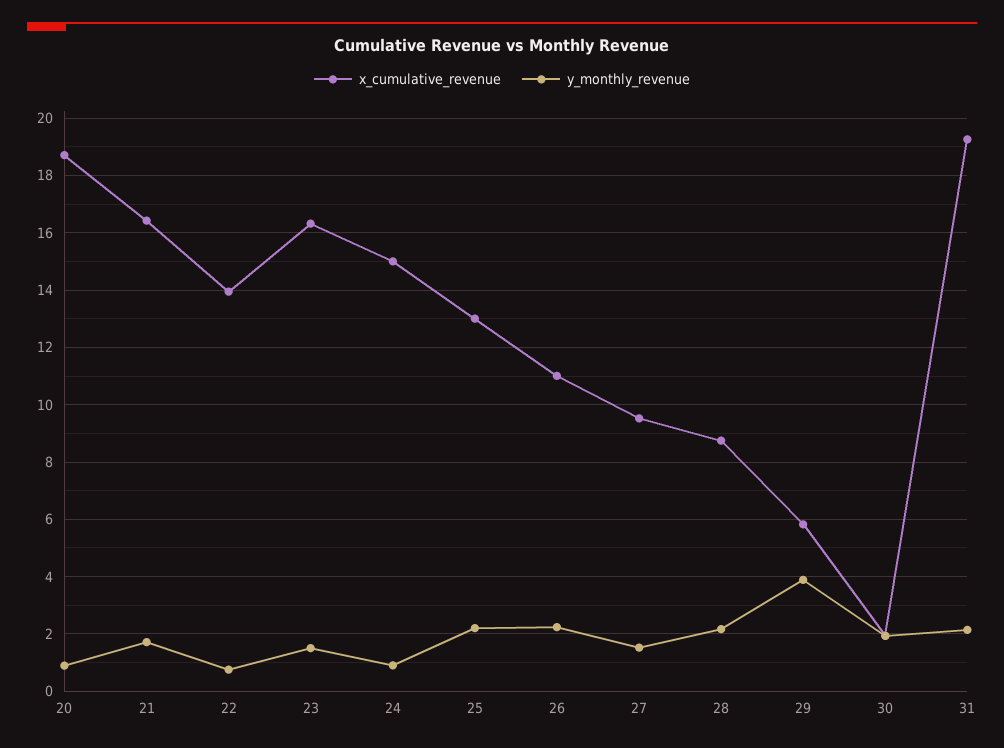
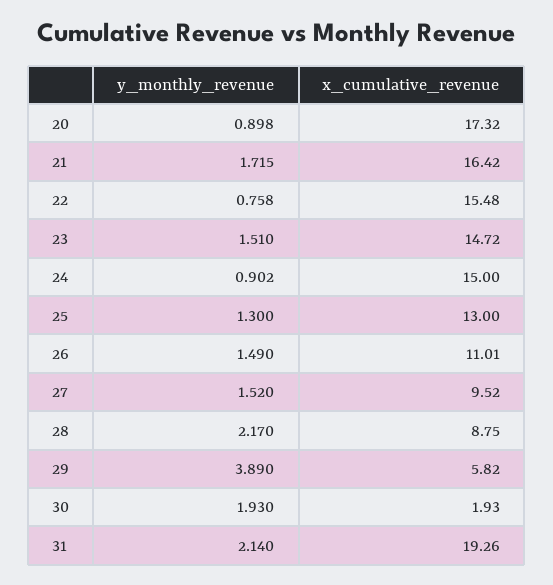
x_cumulative_revenue, 20: 18.75 -> 17.32
x_cumulative_revenue, 22: 14 -> 15.48
x_cumulative_revenue, 23: 16.25 -> 14.72
y_monthly_revenue, 25: 2.25 -> 1.3
y_monthly_revenue, 26: 2.25 -> 1.49

